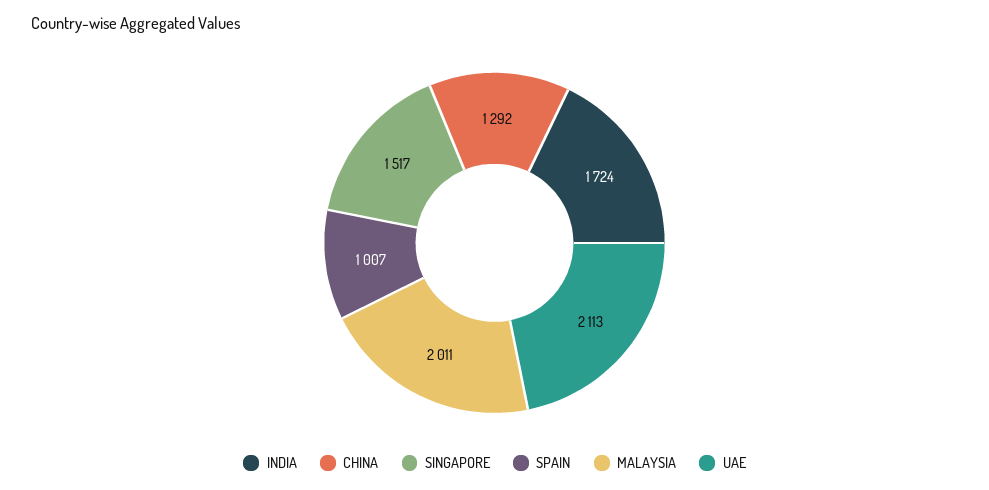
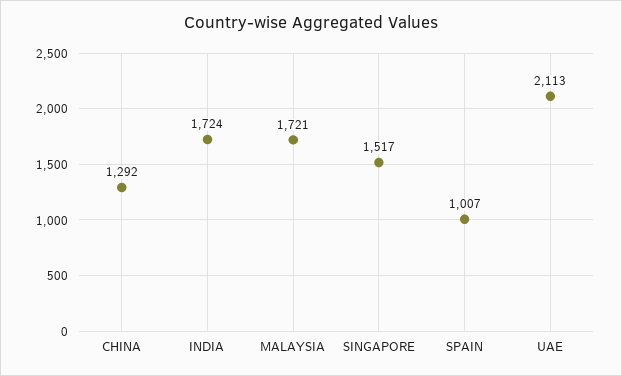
MALAYSIA: 2011 -> 1721

